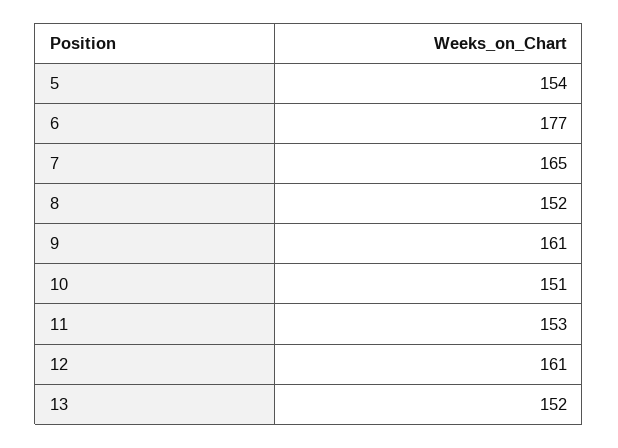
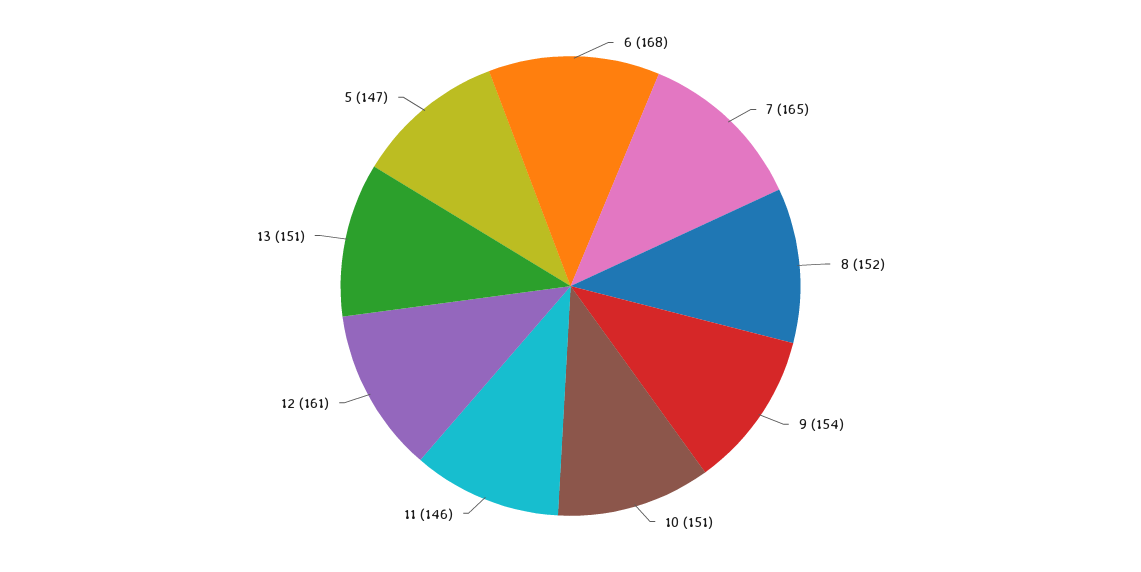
5: 154 -> 147
6: 177 -> 168
9: 161 -> 154
11: 153 -> 146
13: 152 -> 151

